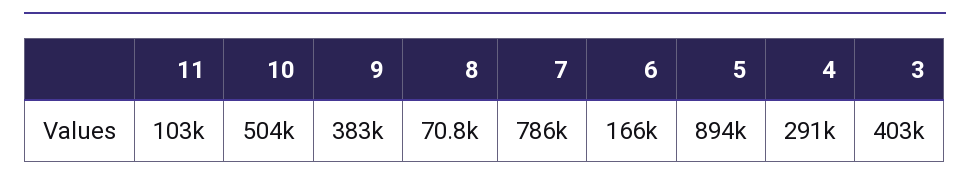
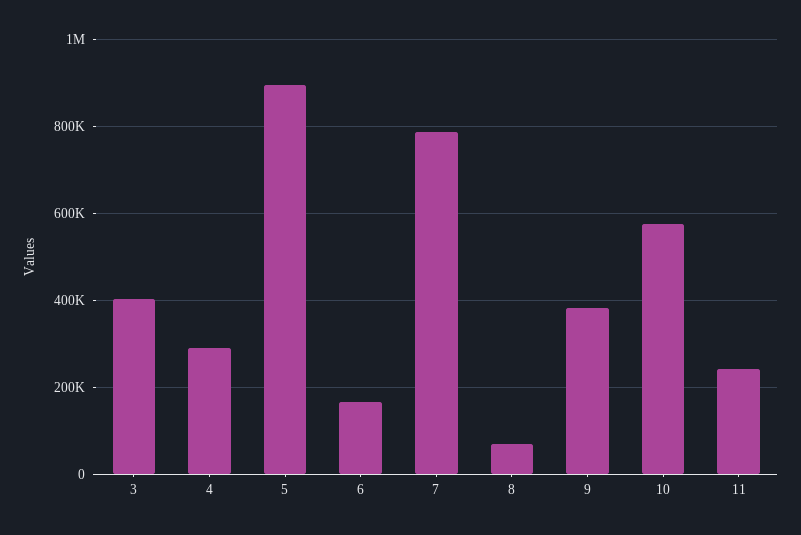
11: 103000 -> 240000
10: 504000 -> 580000

